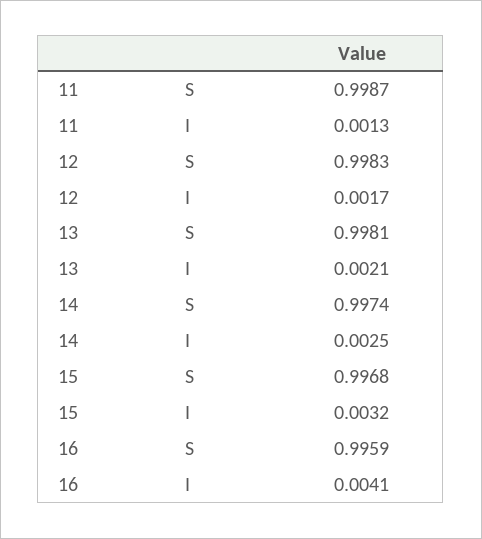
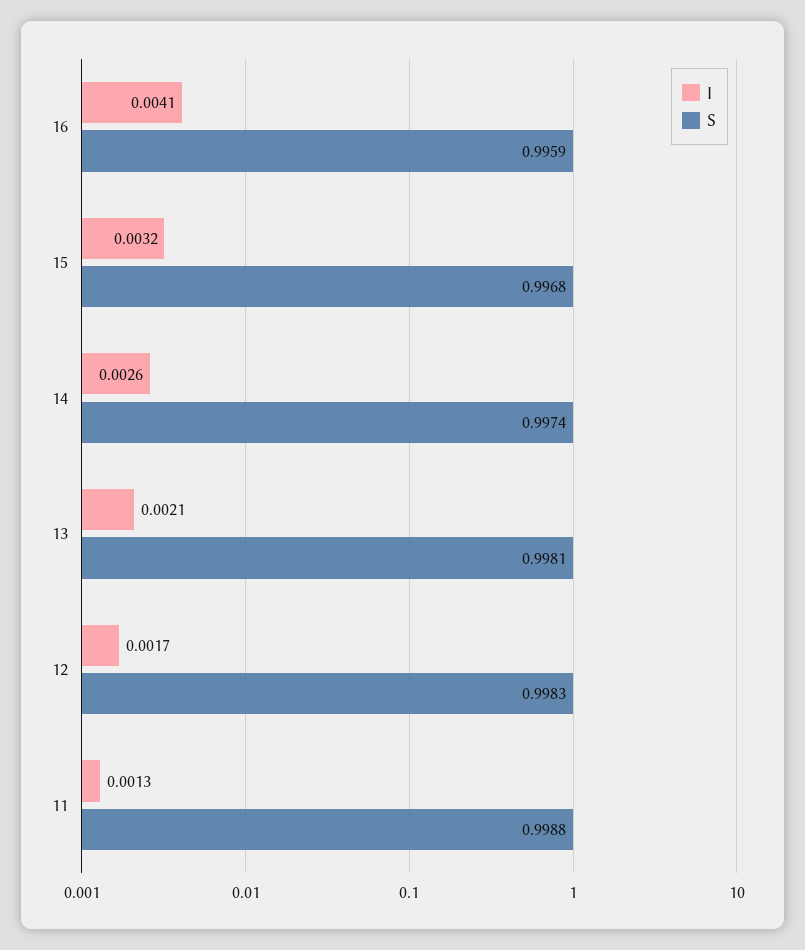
S, 11: 0.9987 -> 0.9988
I, 14: 0.0025 -> 0.0026

